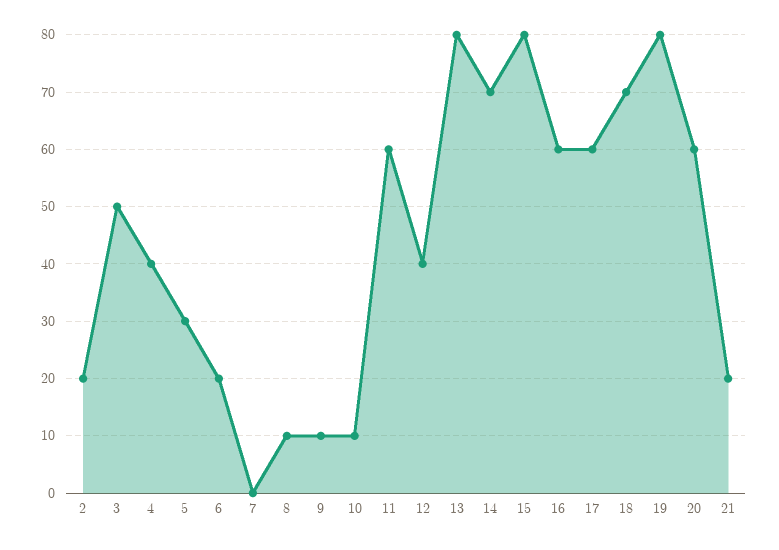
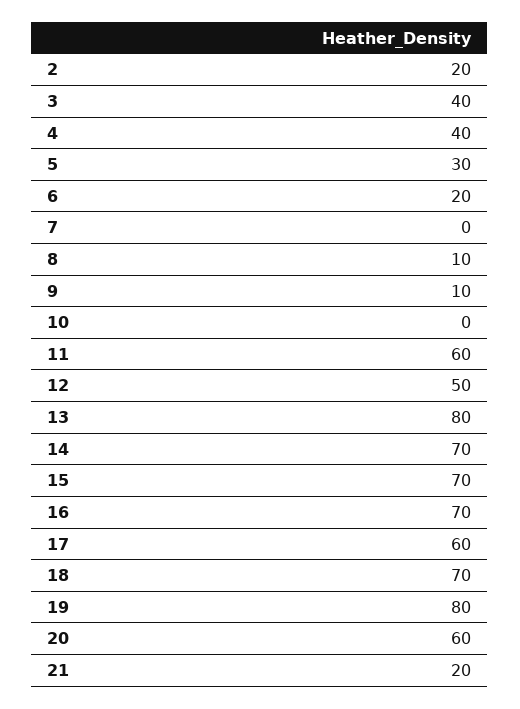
3: 50 -> 40
10: 10 -> 0
12: 40 -> 50
15: 80 -> 70
16: 60 -> 70

